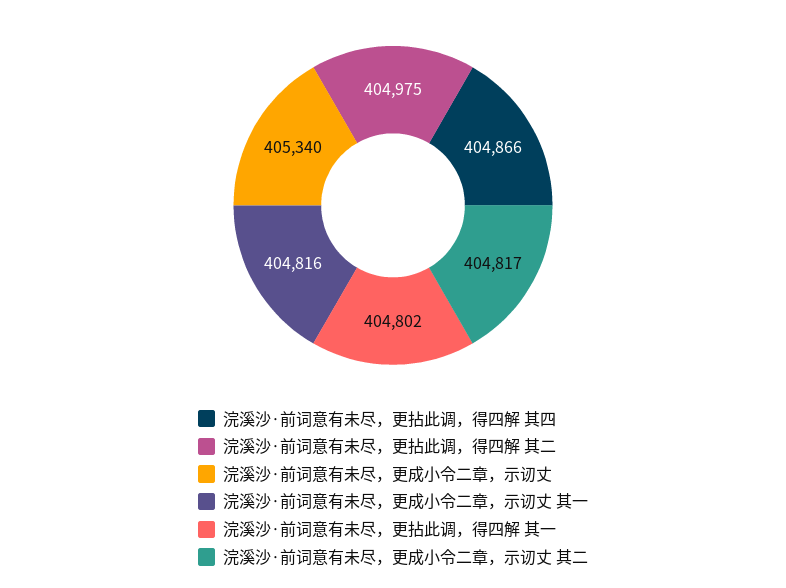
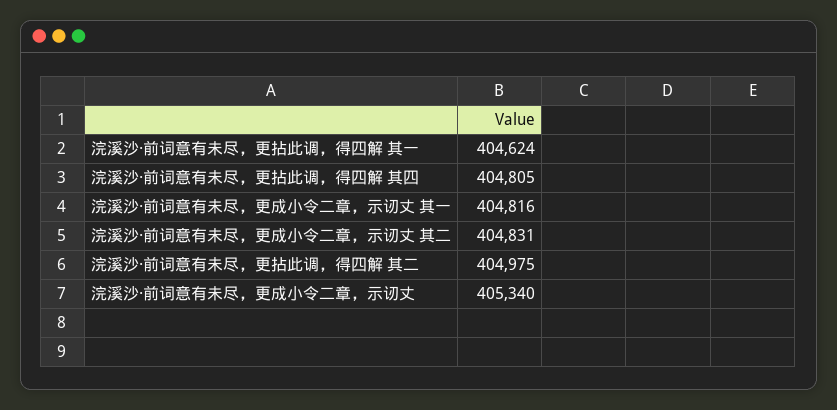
浣溪沙·前词意有未尽，更拈此调，得四解 其四: 404866 -> 404805
浣溪沙·前词意有未尽，更拈此调，得四解 其一: 404802 -> 404624
浣溪沙·前词意有未尽，更成小令二章，示讱丈 其二: 404817 -> 404831

